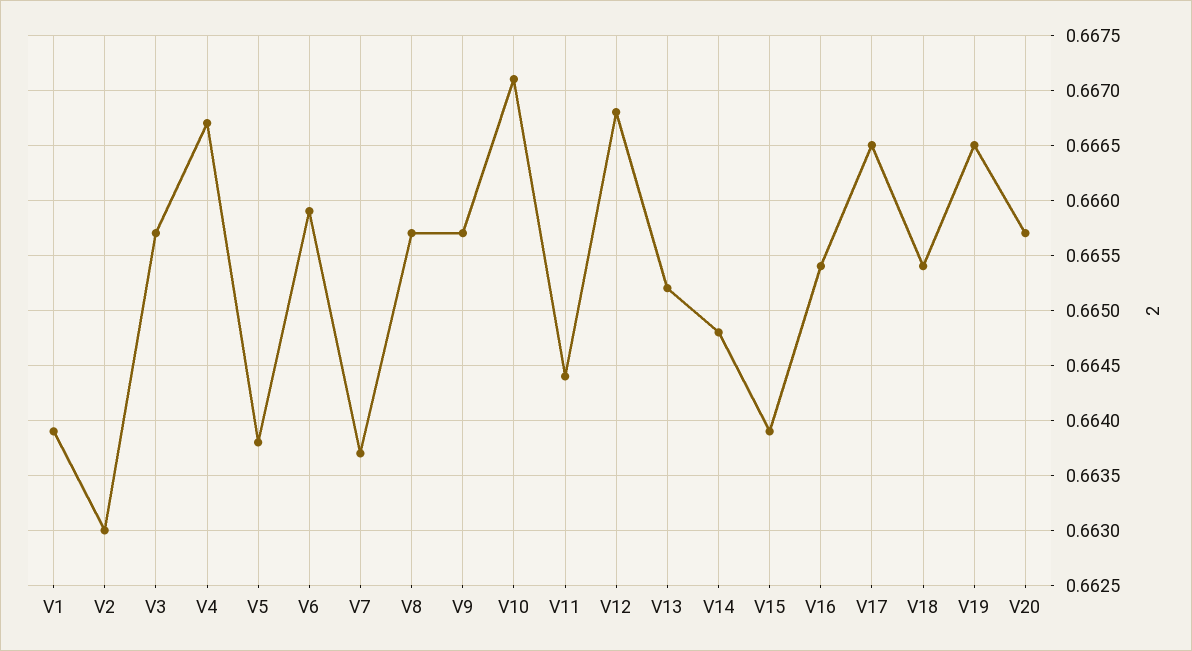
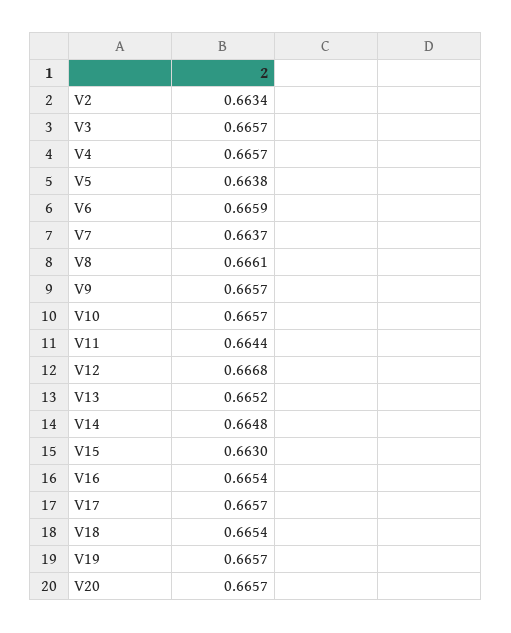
V1: 0.6639 -> none
V2: 0.663 -> 0.6634
V4: 0.6667 -> 0.6657
V8: 0.6657 -> 0.6661
V10: 0.6671 -> 0.6657
V15: 0.6639 -> 0.663
V17: 0.6665 -> 0.6657
V19: 0.6665 -> 0.6657

